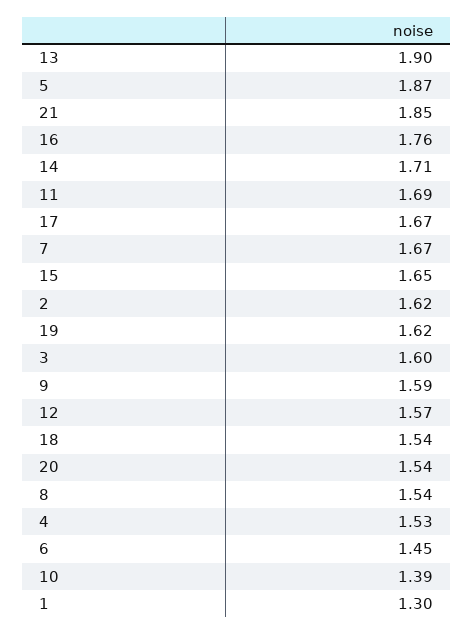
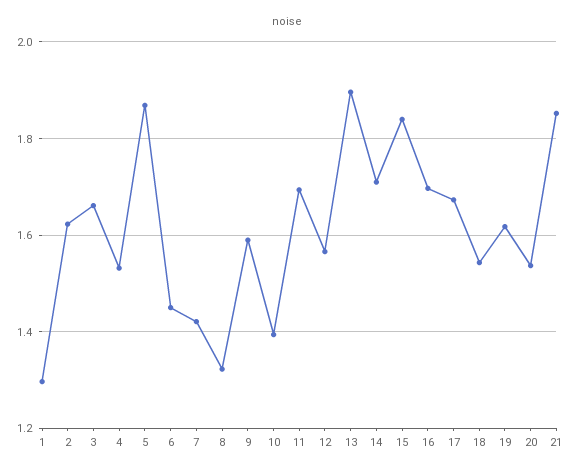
16: 1.76 -> 1.7
7: 1.67 -> 1.42
15: 1.65 -> 1.84
3: 1.6 -> 1.66
8: 1.54 -> 1.32

